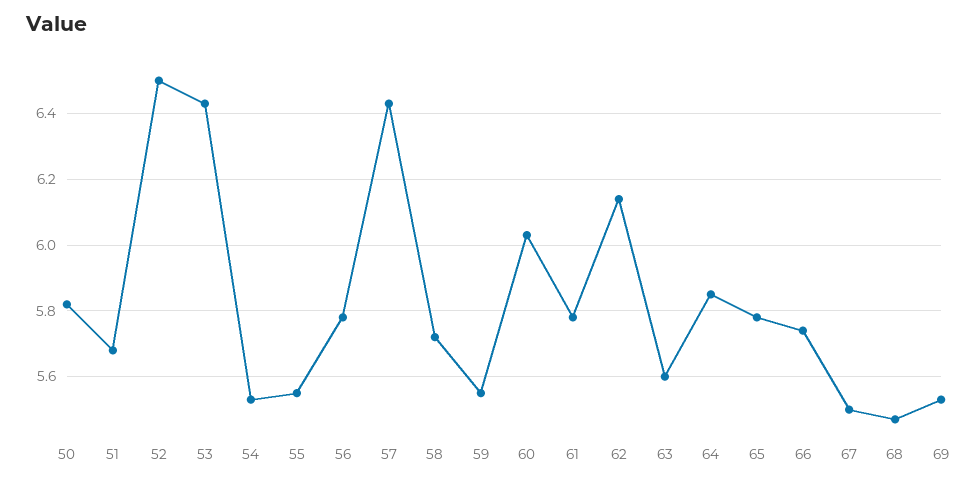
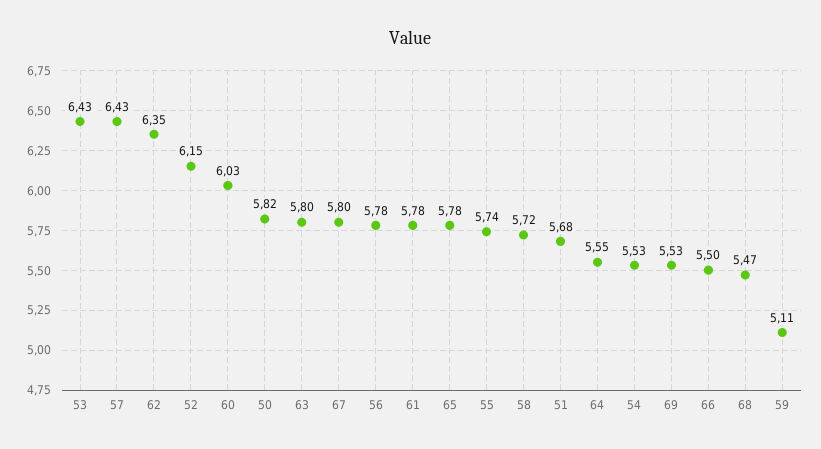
52: 6.5 -> 6.15
55: 5.55 -> 5.74
59: 5.55 -> 5.11
62: 6.15 -> 6.35
63: 5.6 -> 5.8
64: 5.85 -> 5.55
66: 5.75 -> 5.5
67: 5.5 -> 5.8

